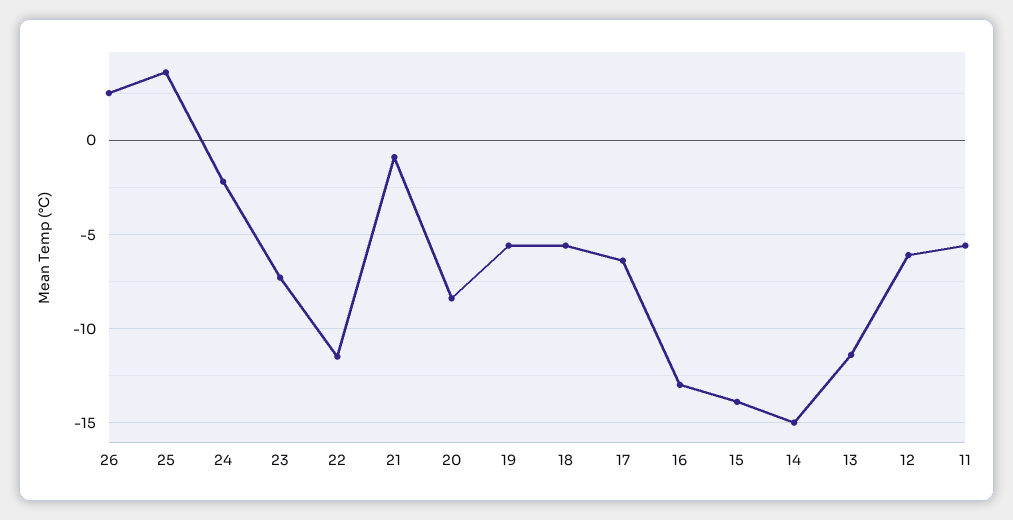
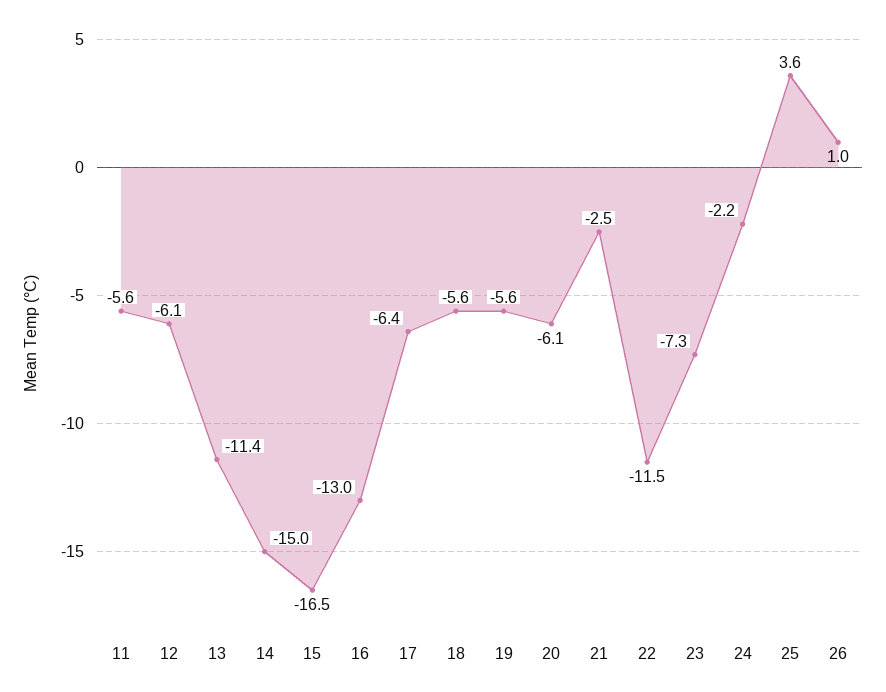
26: 2.5 -> 1
21: -1 -> -2.5
20: -8.5 -> -6.1
15: -14 -> -16.5

